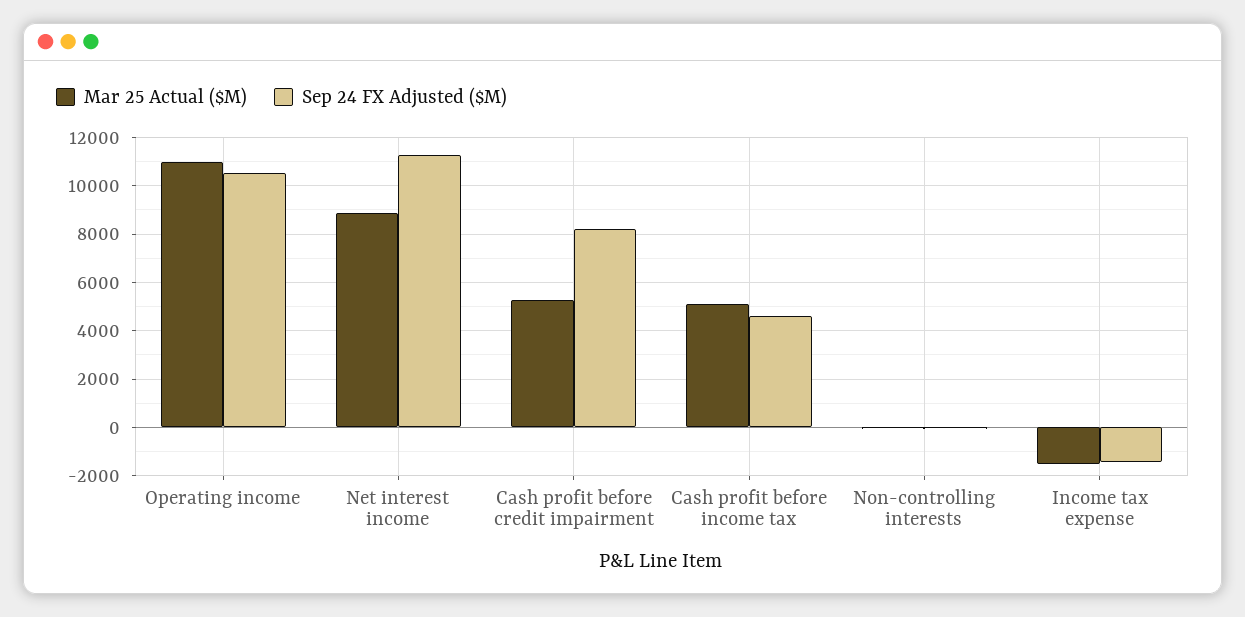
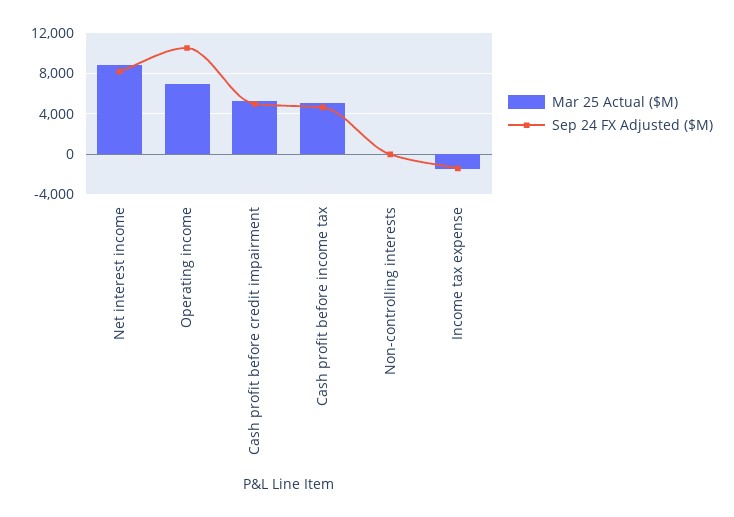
Mar 25 Actual ($M), Operating income: 11000 -> 7000
Sep 24 FX Adjusted ($M), Net interest income: 11250 -> 8000
Sep 24 FX Adjusted ($M), Cash profit before credit impairment: 8250 -> 5000

